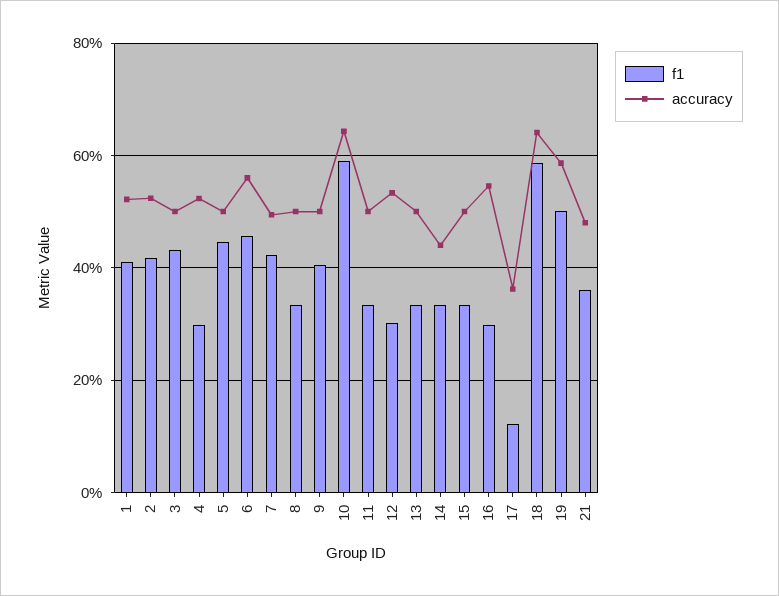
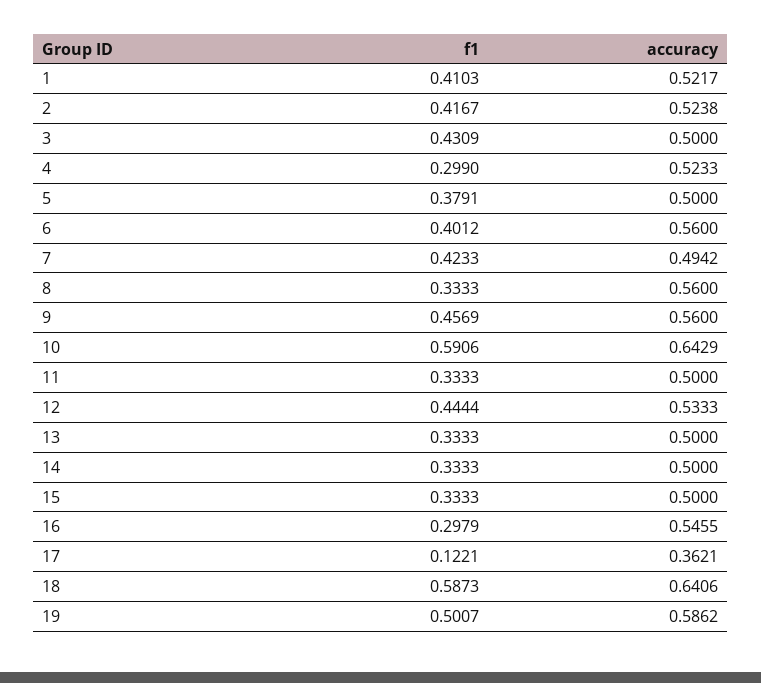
f1, 5: 0.44 -> 0.3791
f1, 6: 0.46 -> 0.4012
accuracy, 8: 0.5 -> 0.56
f1, 9: 0.4 -> 0.4569
accuracy, 9: 0.5 -> 0.56
f1, 12: 0.3 -> 0.4444
accuracy, 14: 0.44 -> 0.5
f1, 21: 0.36 -> none
accuracy, 21: 0.48 -> none

